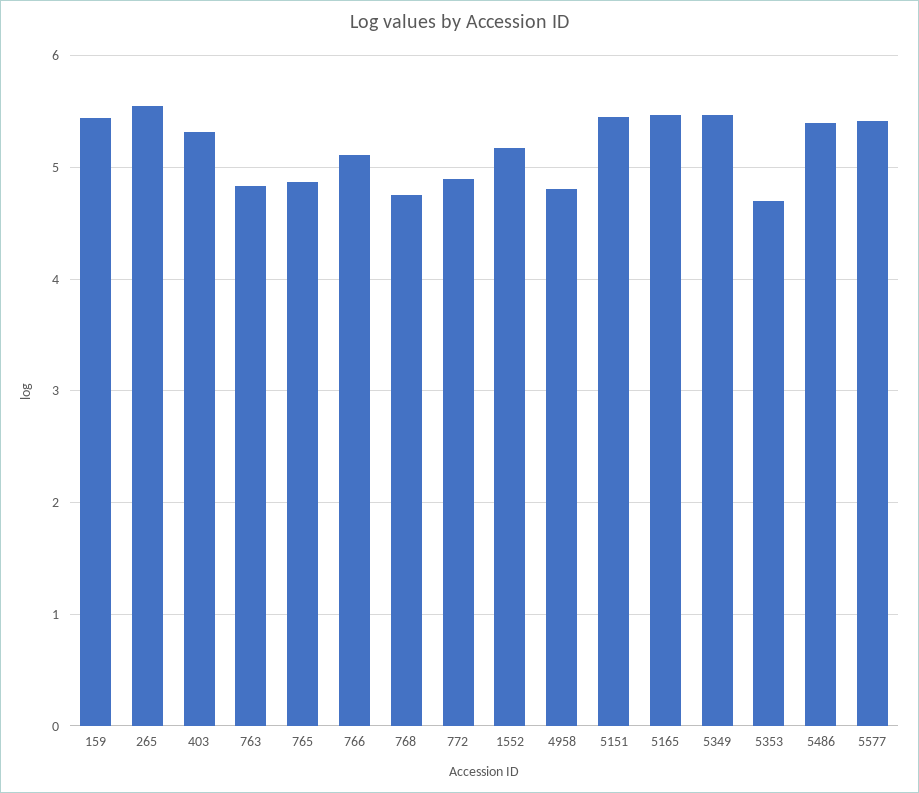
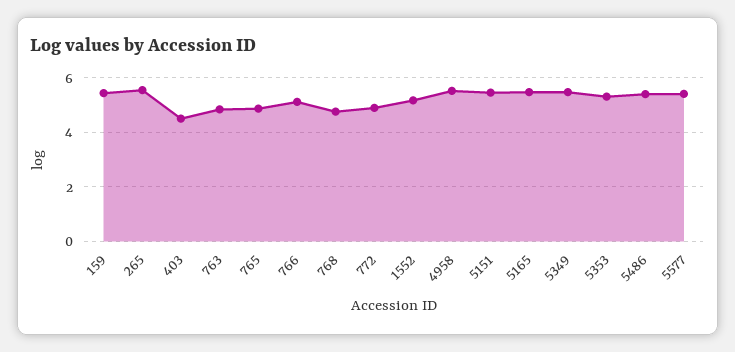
403: 5.3 -> 4.5
4958: 4.8 -> 5.5
5353: 4.7 -> 5.25

